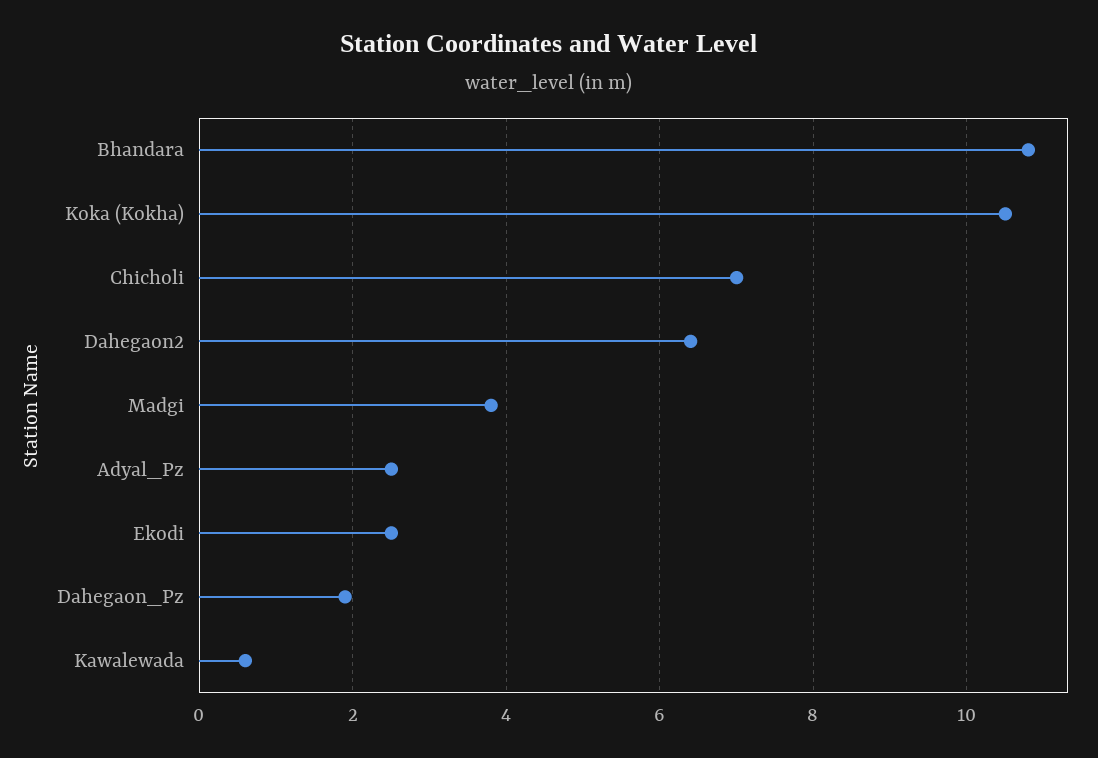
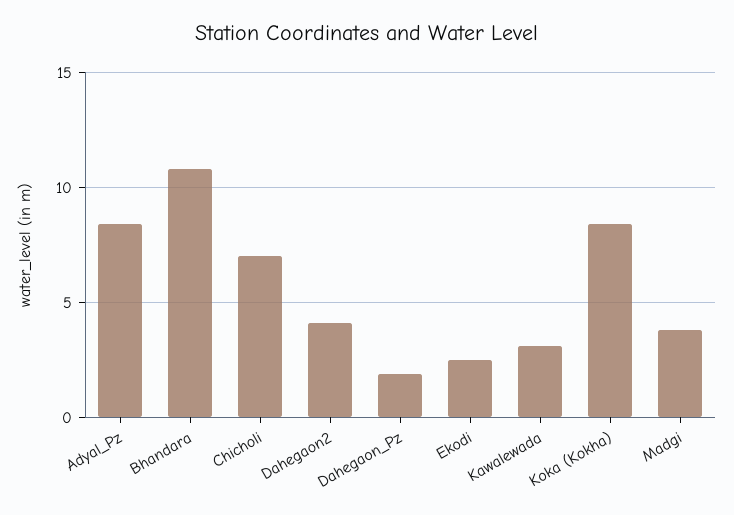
Koka (Kokha): 10.5 -> 8.5
Dahegaon2: 6.5 -> 4
Adyal_Pz: 2.5 -> 8.5
Kawalewada: 0.5 -> 3

